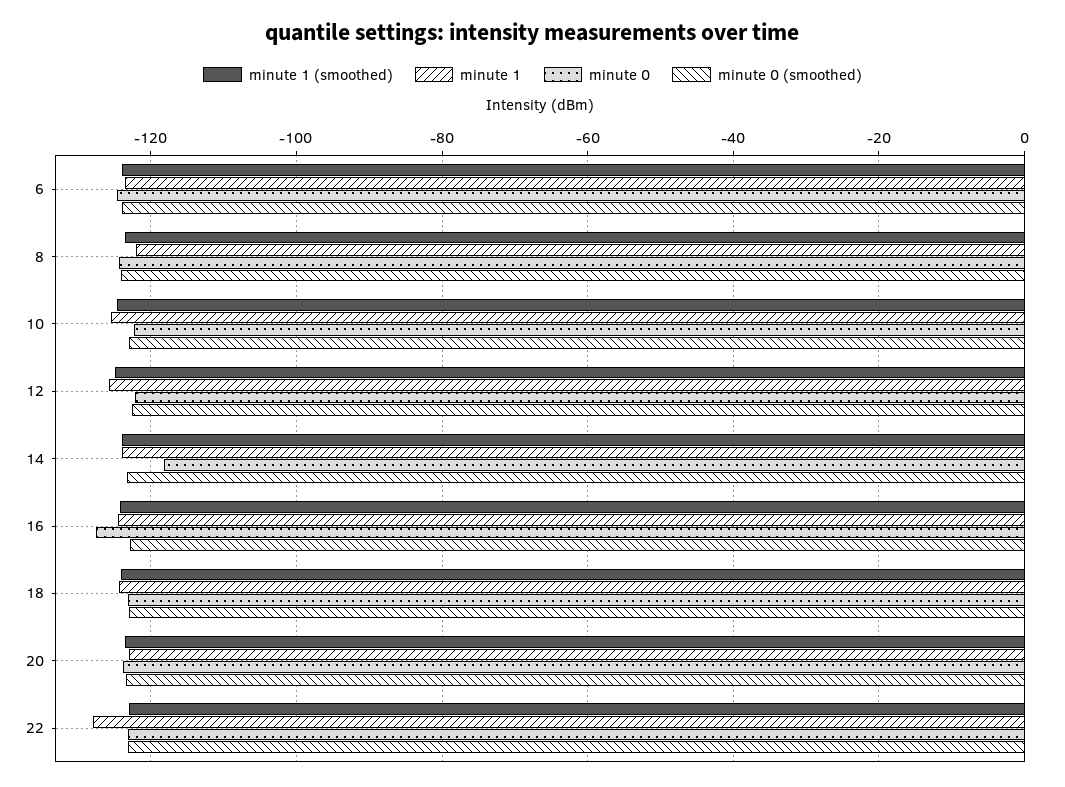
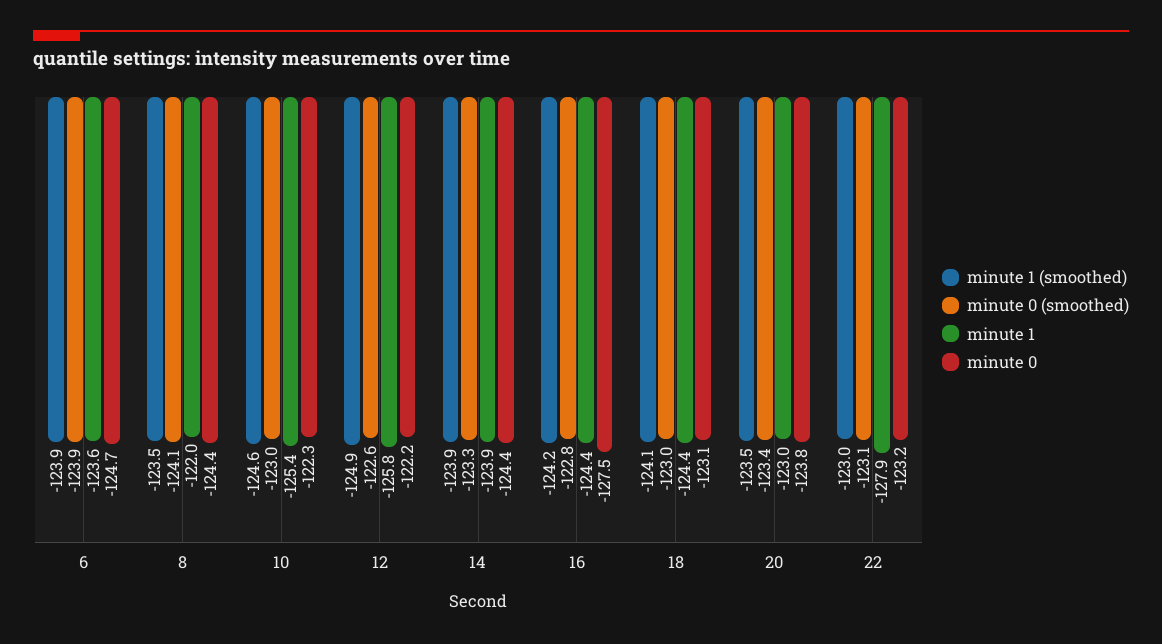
minute 0, 14: -118 -> -124.4

